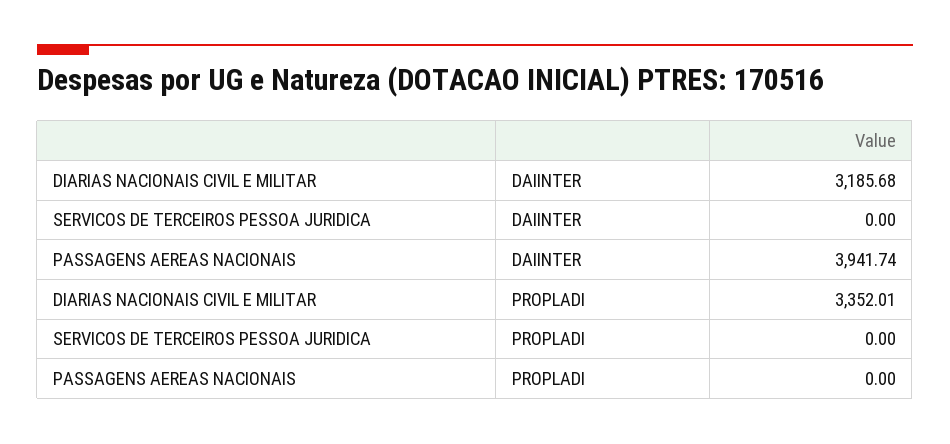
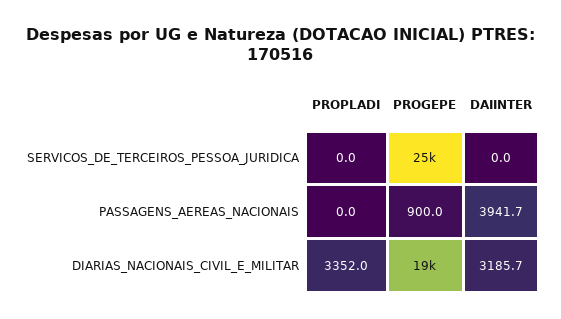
SERVICOS DE TERCEIROS PESSOA JURIDICA, PROGEPE: none -> 25000
PASSAGENS AEREAS NACIONAIS, PROGEPE: none -> 900
DIARIAS NACIONAIS CIVIL E MILITAR, PROGEPE: none -> 19000

